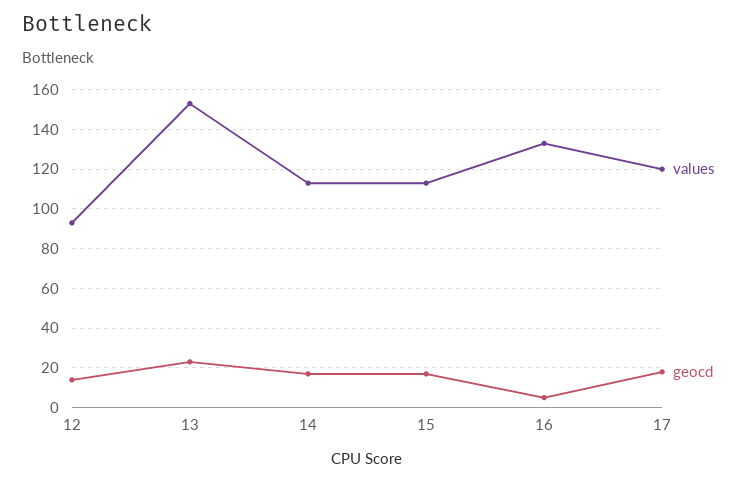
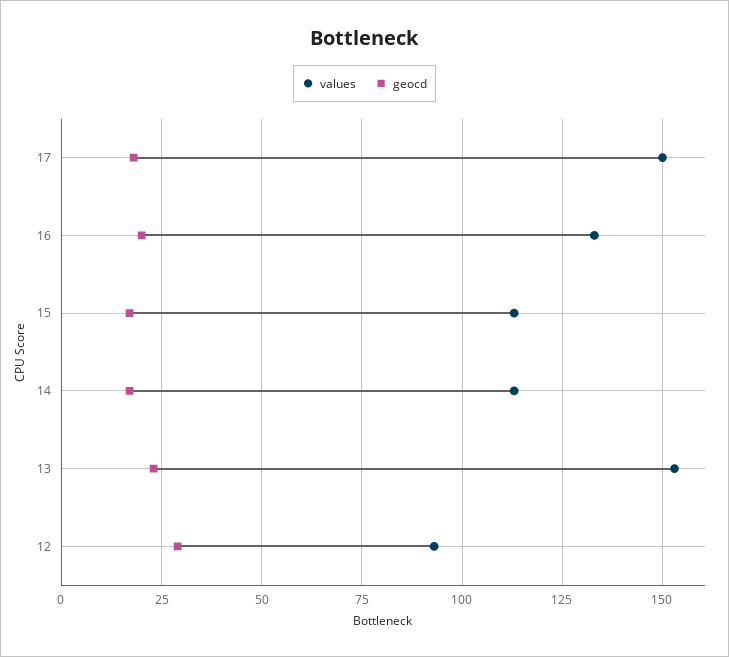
geocd, 12: 15 -> 30
geocd, 16: 5 -> 20
values, 17: 120 -> 150

